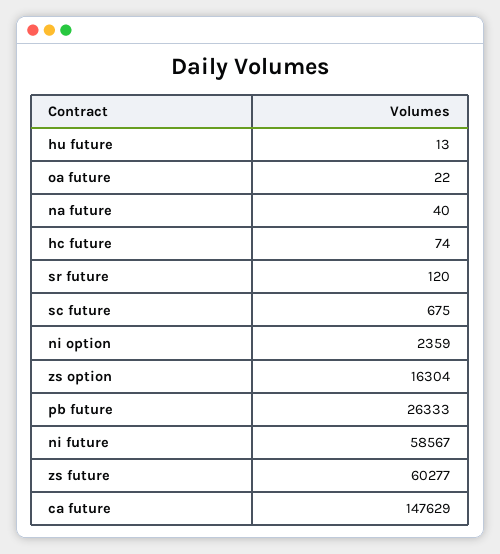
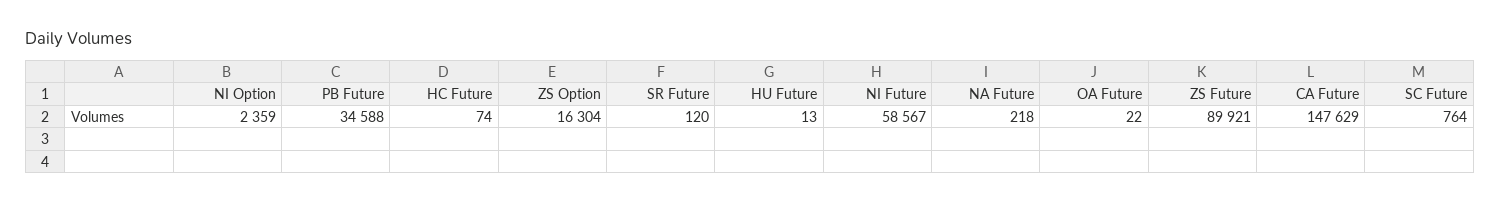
na future: 40 -> 218
sc future: 675 -> 764
pb future: 26333 -> 34588
zs future: 60277 -> 89921

